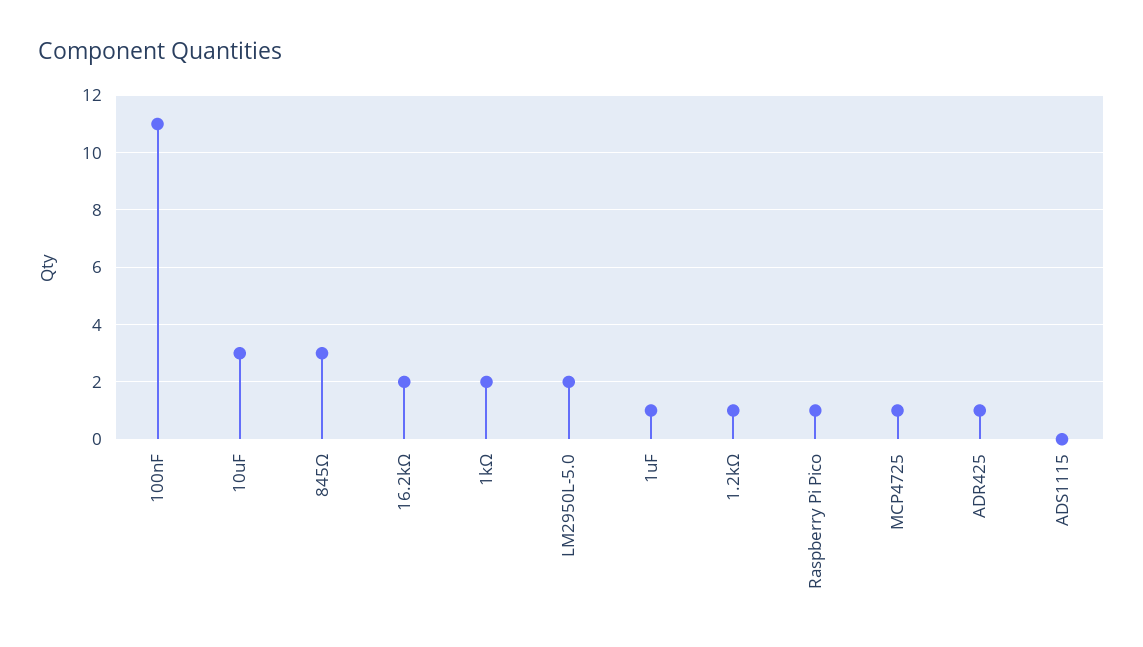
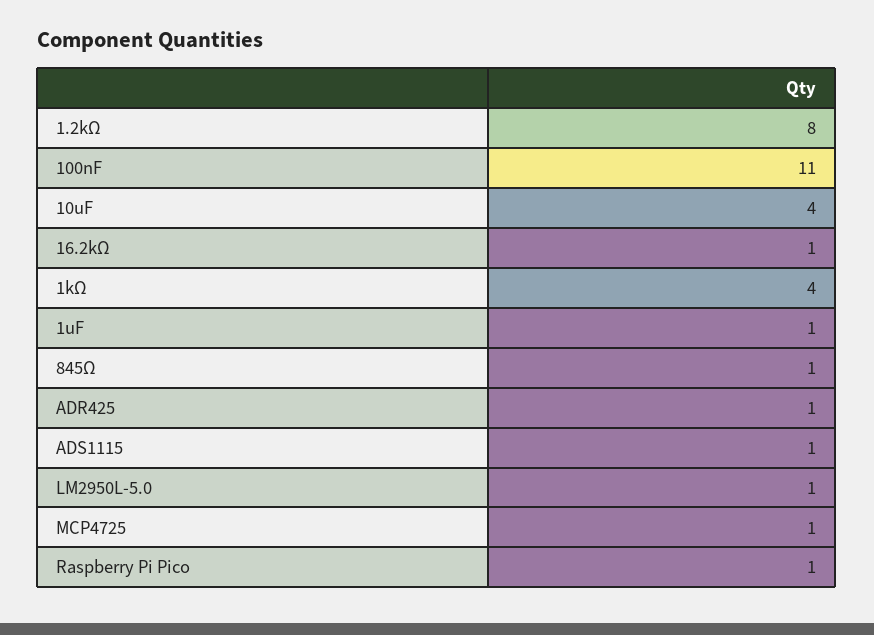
10uF: 3 -> 4
845Ω: 3 -> 1
16.2kΩ: 2 -> 1
1kΩ: 2 -> 4
LM2950L-5.0: 2 -> 1
1.2kΩ: 1 -> 8
ADS1115: 0 -> 1

